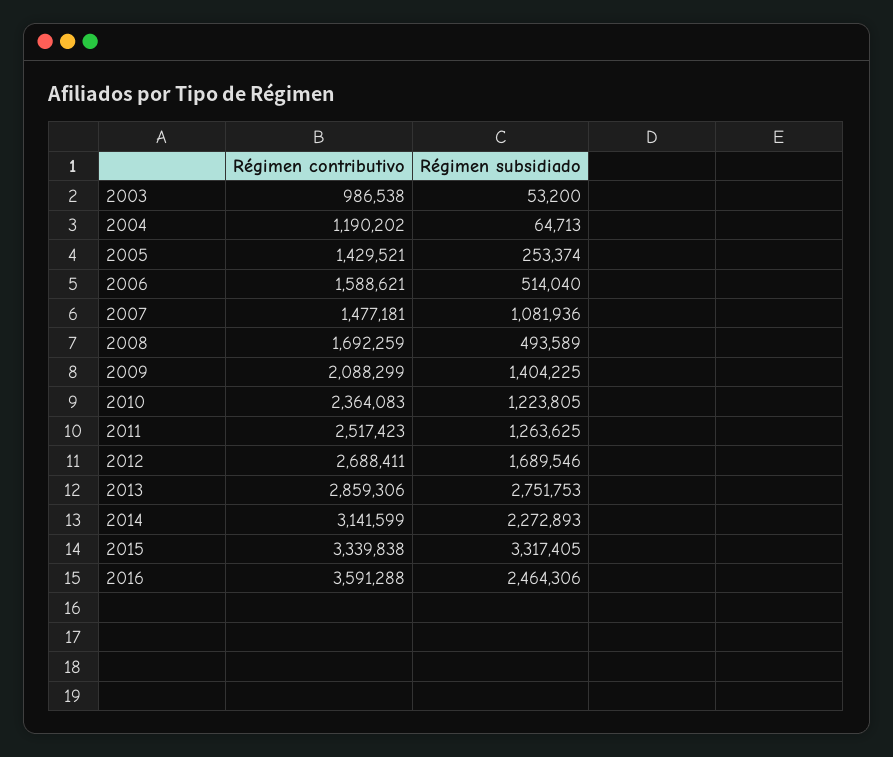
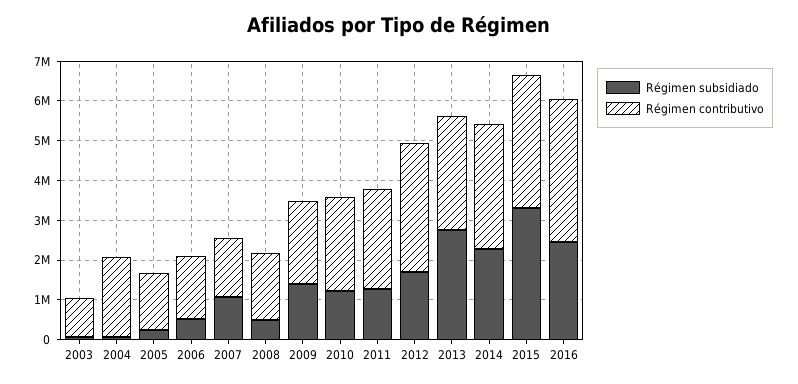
Régimen contributivo, 2004: 1190202 -> 2000000
Régimen contributivo, 2012: 2688411 -> 3250000

